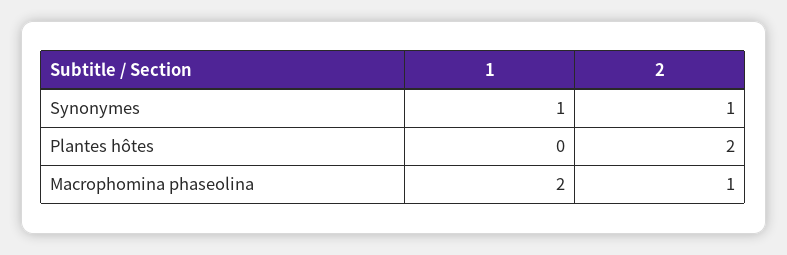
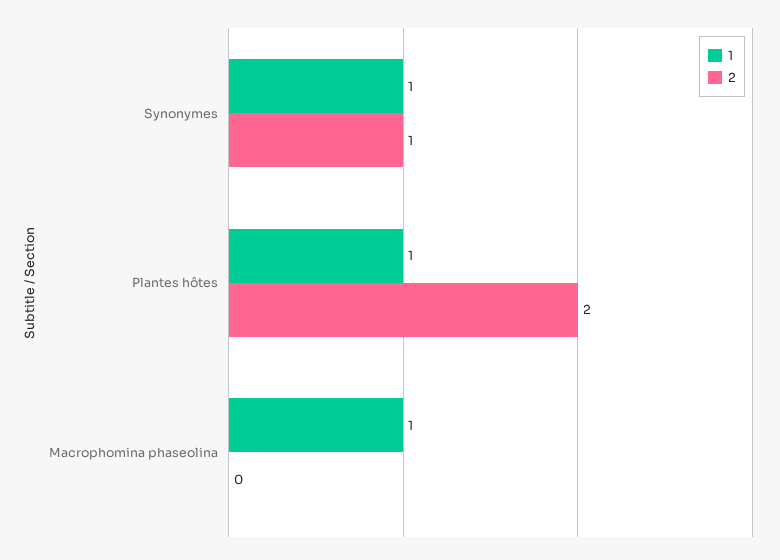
1, Plantes hôtes: 0 -> 1
1, Macrophomina phaseolina: 2 -> 1
2, Macrophomina phaseolina: 1 -> 0

